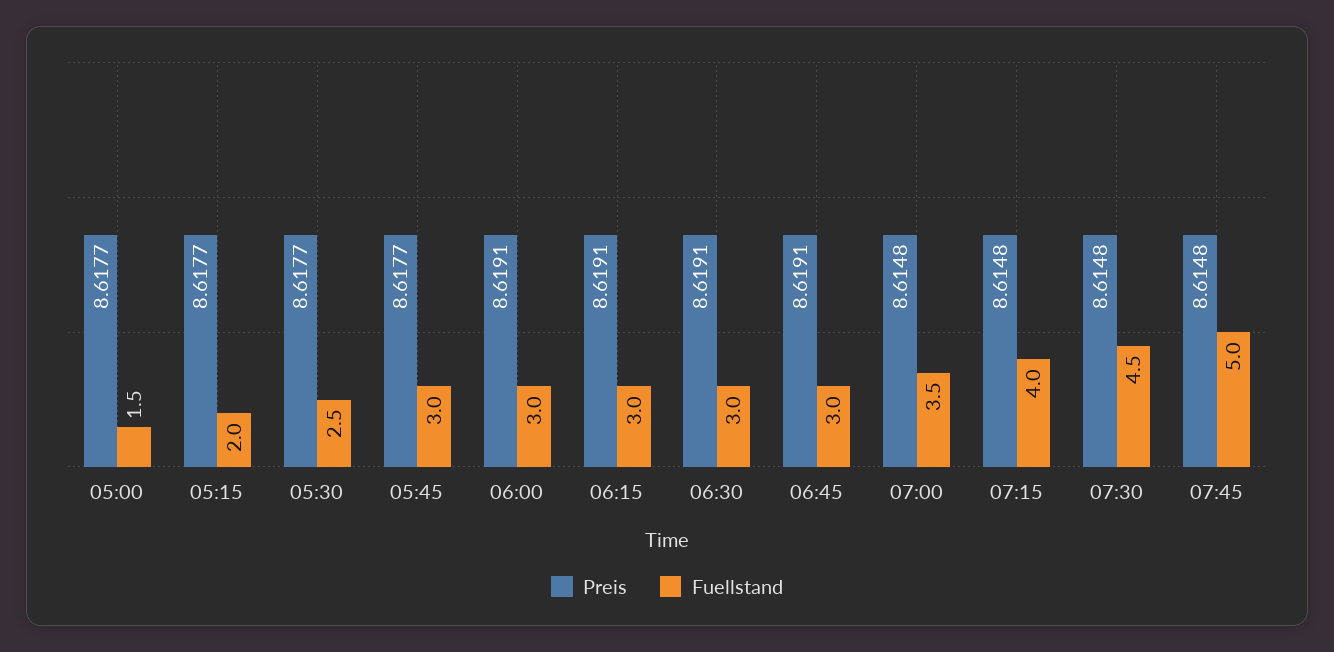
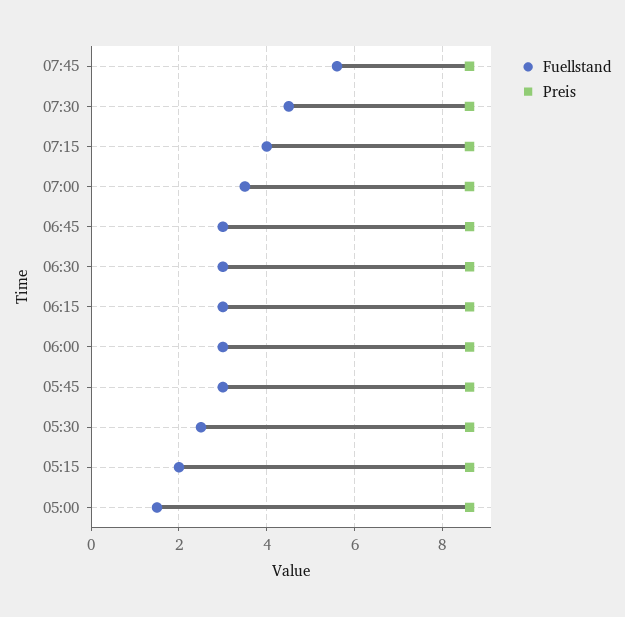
Fuellstand, 07:45: 5 -> 5.6

